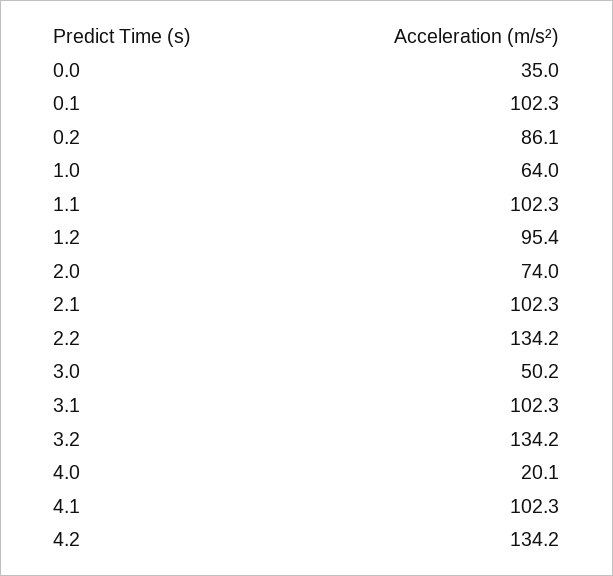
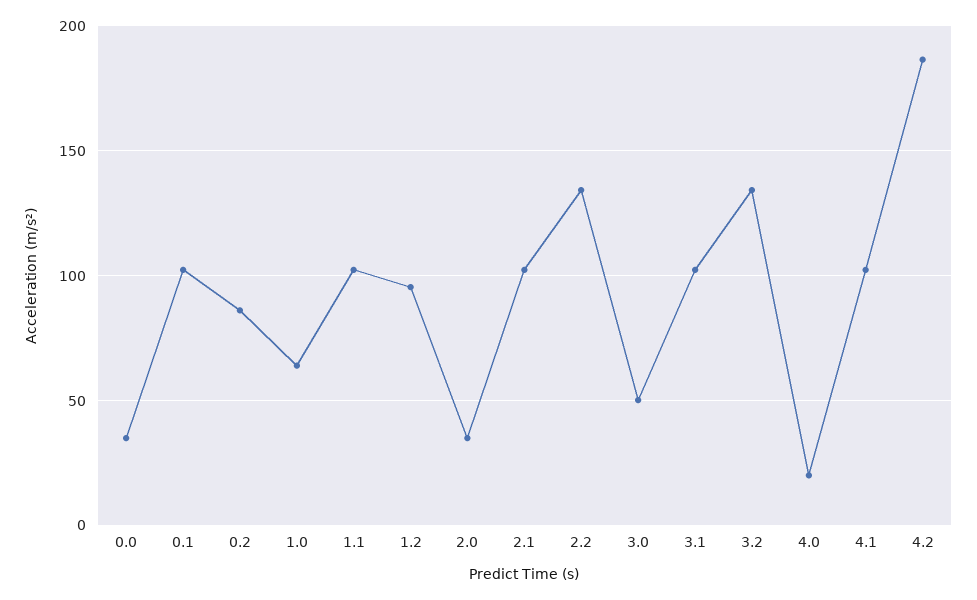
2.0: 74 -> 35
4.2: 134.2 -> 185

